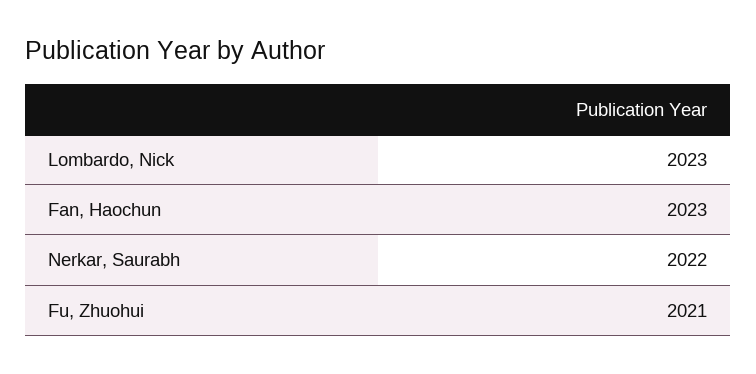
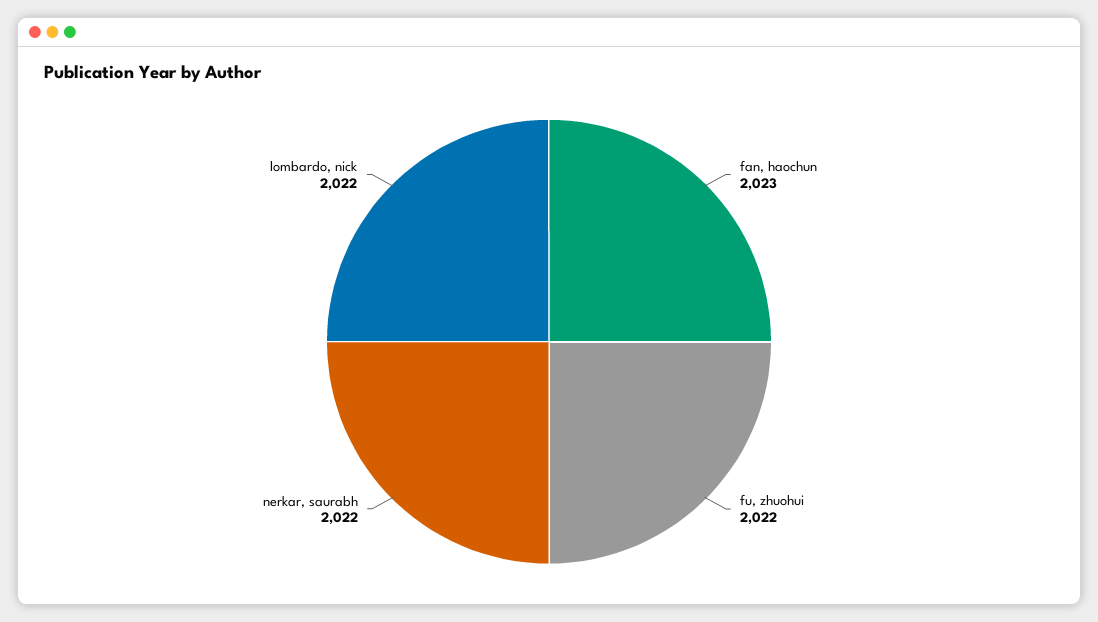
Lombardo, Nick: 2023 -> 2022
Fu, Zhuohui: 2021 -> 2022

